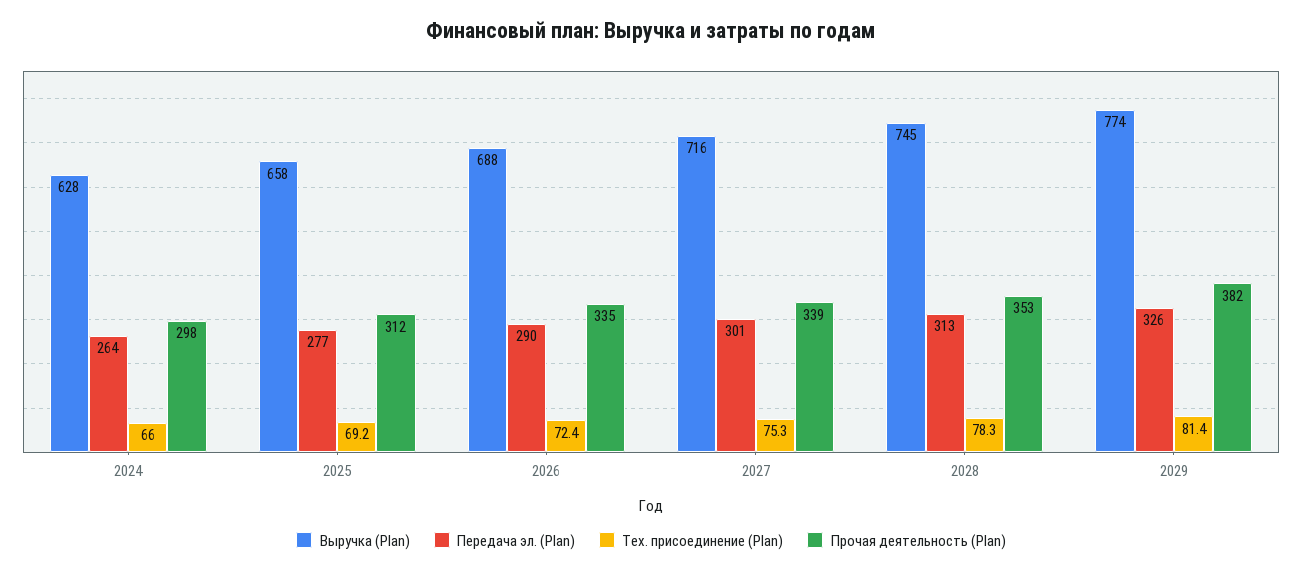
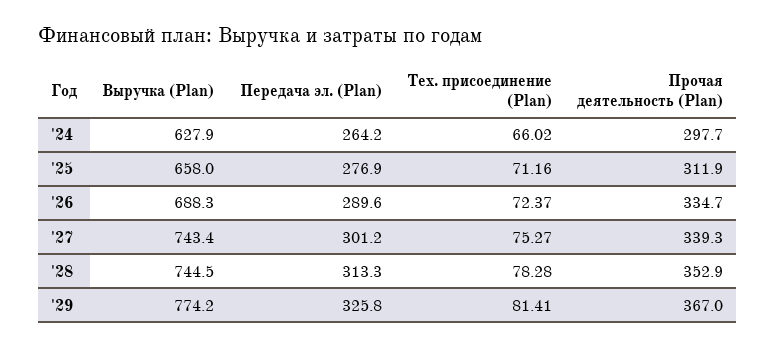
Тех. присоединение (Plan), 2025: 69.2 -> 71.16
Выручка (Plan), 2027: 716 -> 743.4
Прочая деятельность (Plan), 2029: 382 -> 367

